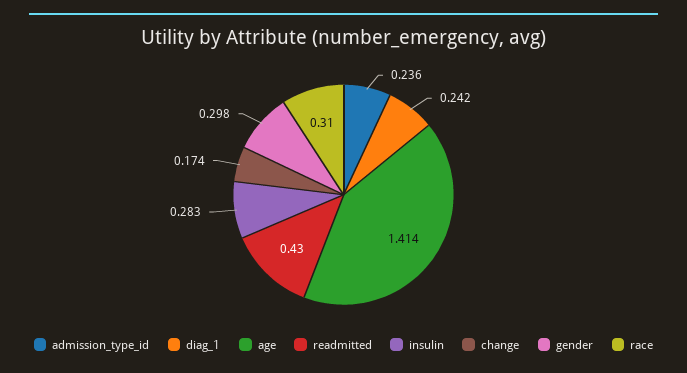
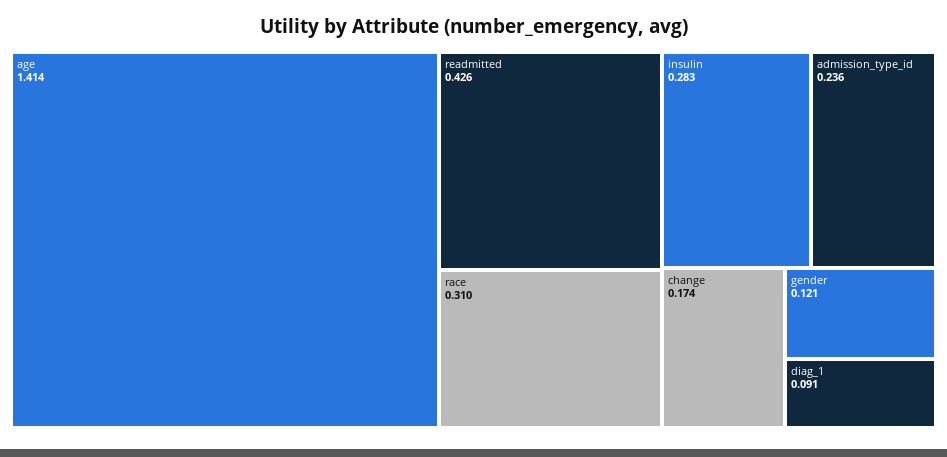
diag_1: 0.242 -> 0.091
readmitted: 0.43 -> 0.426
gender: 0.298 -> 0.121

